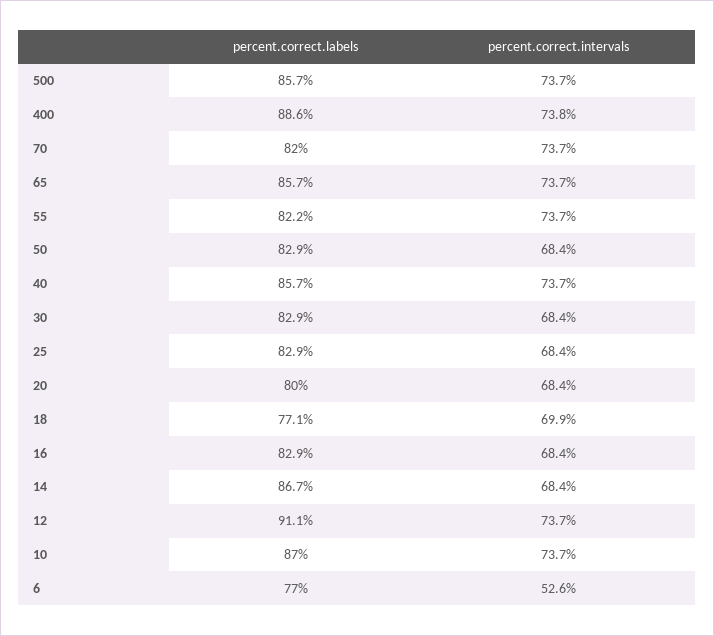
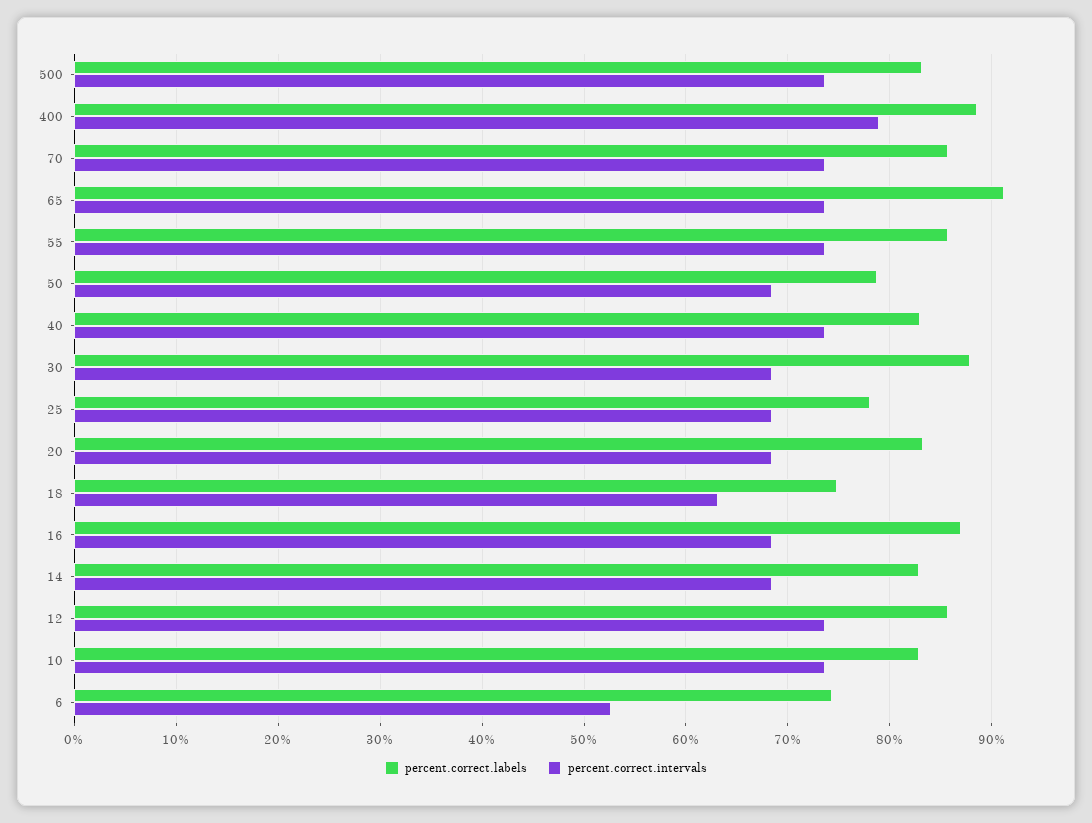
percent.correct.labels, 500: 85.7 -> 83
percent.correct.intervals, 400: 73.8 -> 79
percent.correct.labels, 70: 82 -> 86
percent.correct.labels, 65: 85.7 -> 91
percent.correct.labels, 55: 82.2 -> 86
percent.correct.labels, 50: 82.9 -> 79
percent.correct.labels, 40: 85.7 -> 83
percent.correct.labels, 30: 82.9 -> 88
percent.correct.labels, 25: 82.9 -> 78
percent.correct.labels, 20: 80 -> 83
percent.correct.labels, 18: 77.1 -> 75
percent.correct.intervals, 18: 69.9 -> 63
percent.correct.labels, 16: 82.9 -> 87
percent.correct.labels, 14: 86.7 -> 83
percent.correct.labels, 12: 91.1 -> 86
percent.correct.labels, 10: 87 -> 83
percent.correct.labels, 6: 77 -> 74

